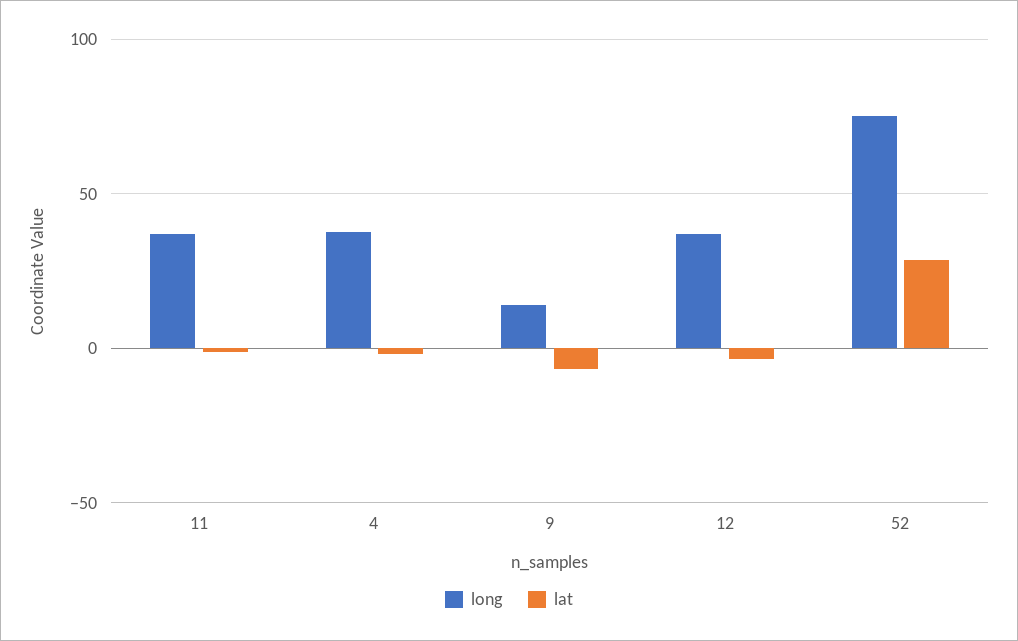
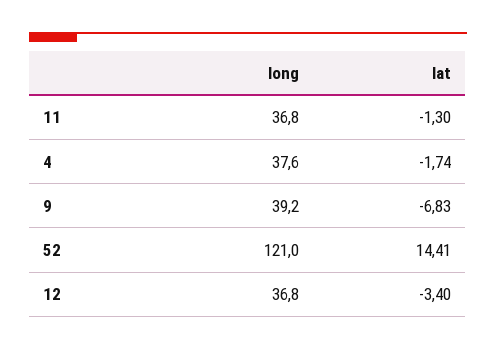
long, 9: 15 -> 39.2
long, 52: 75 -> 121
lat, 52: 30 -> 14.41

